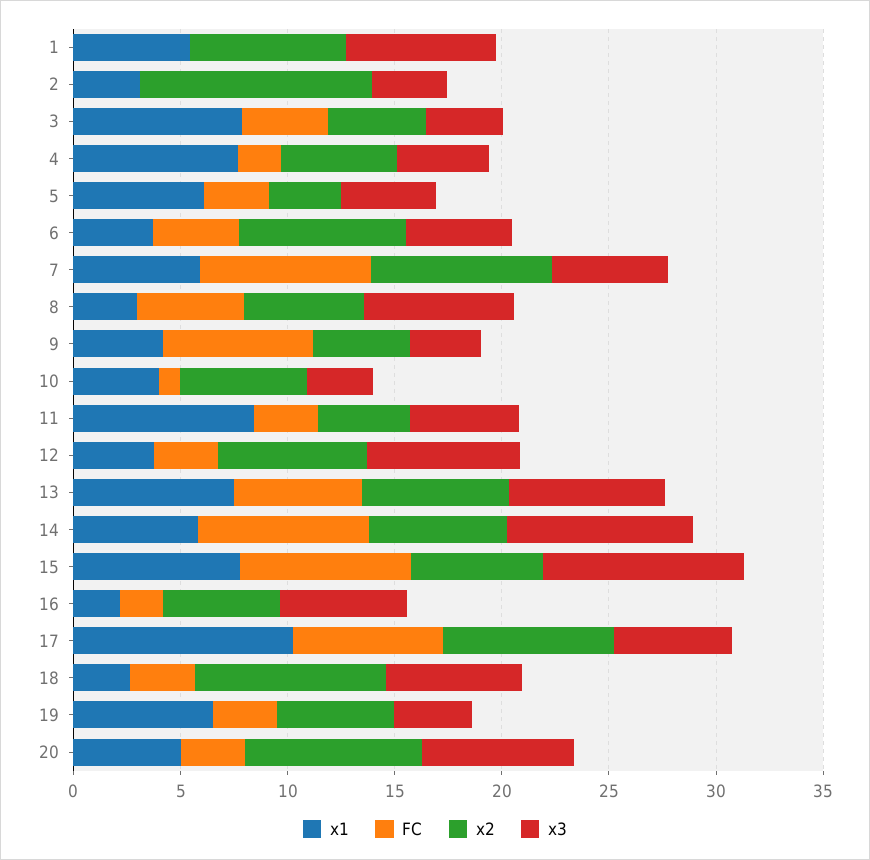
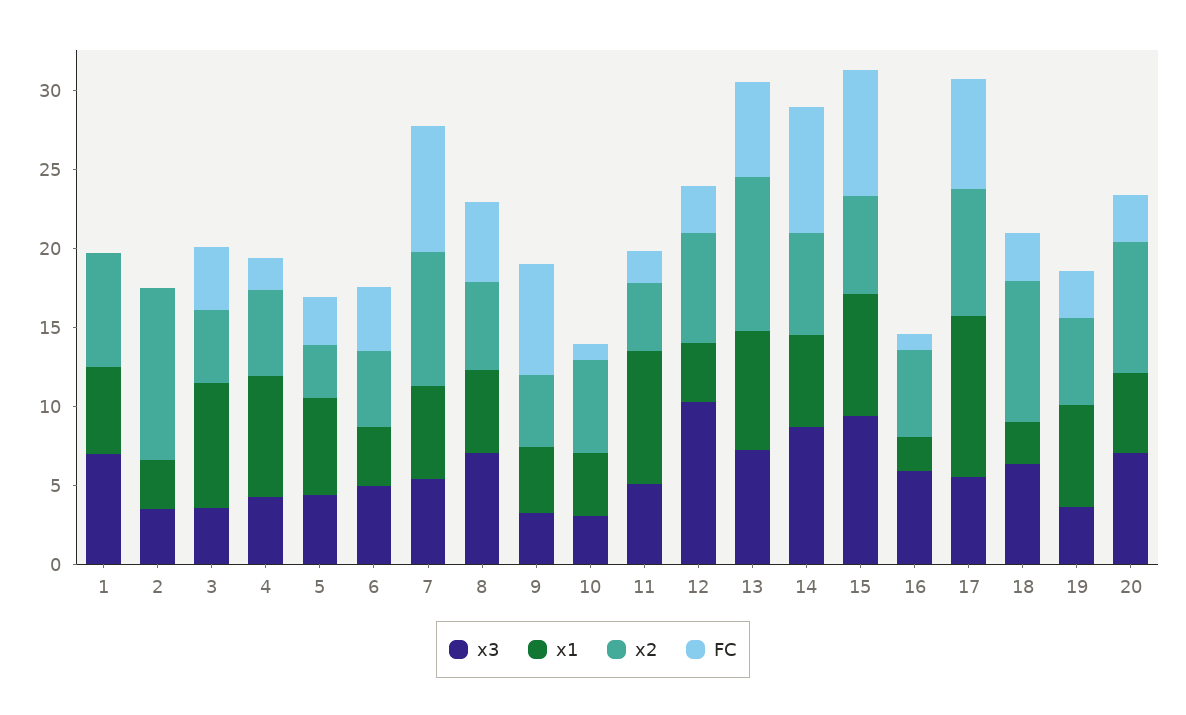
x2, 6: 8 -> 5
x1, 8: 3 -> 5
FC, 11: 3 -> 2
x3, 12: 7 -> 10
x2, 13: 7 -> 10
FC, 16: 2 -> 1

